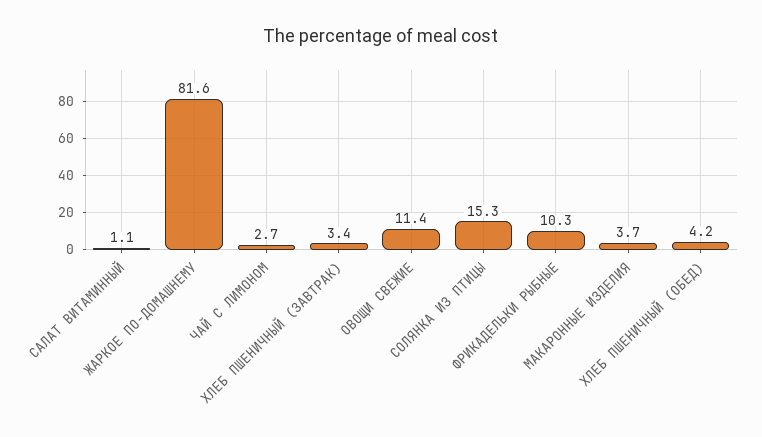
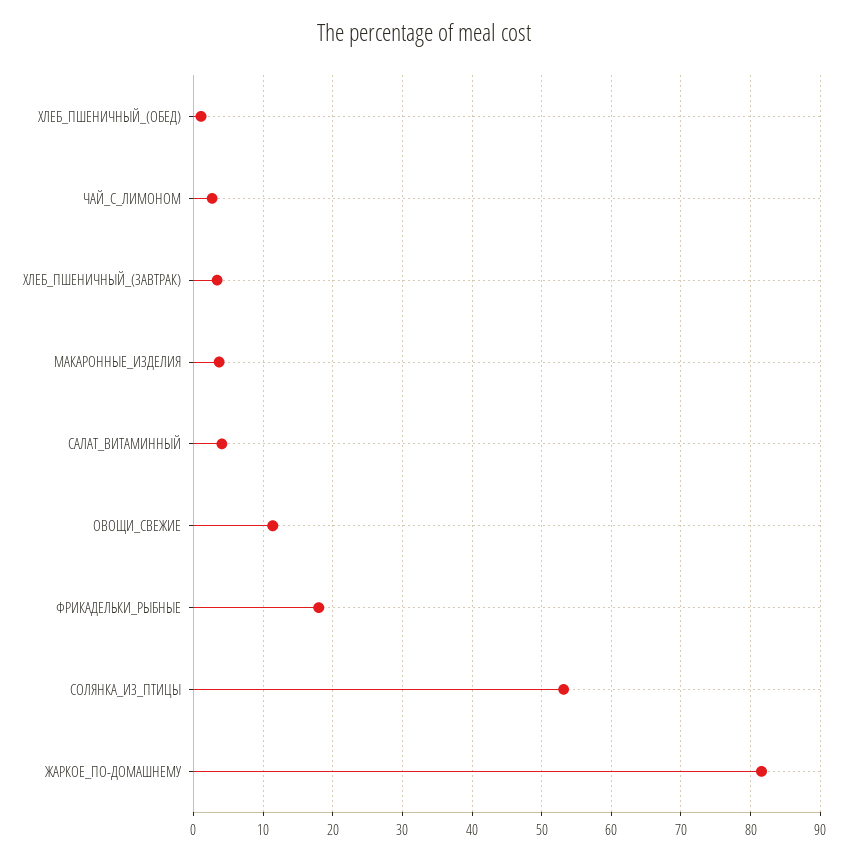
САЛАТ ВИТАМИННЫЙ: 1.1 -> 4
СОЛЯНКА ИЗ ПТИЦЫ: 15.3 -> 53
ФРИКАДЕЛЬКИ РЫБНЫЕ: 10.3 -> 18
ХЛЕБ ПШЕНИЧНЫЙ (ОБЕД): 4.2 -> 1

